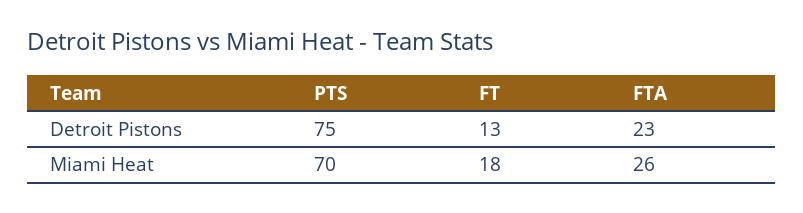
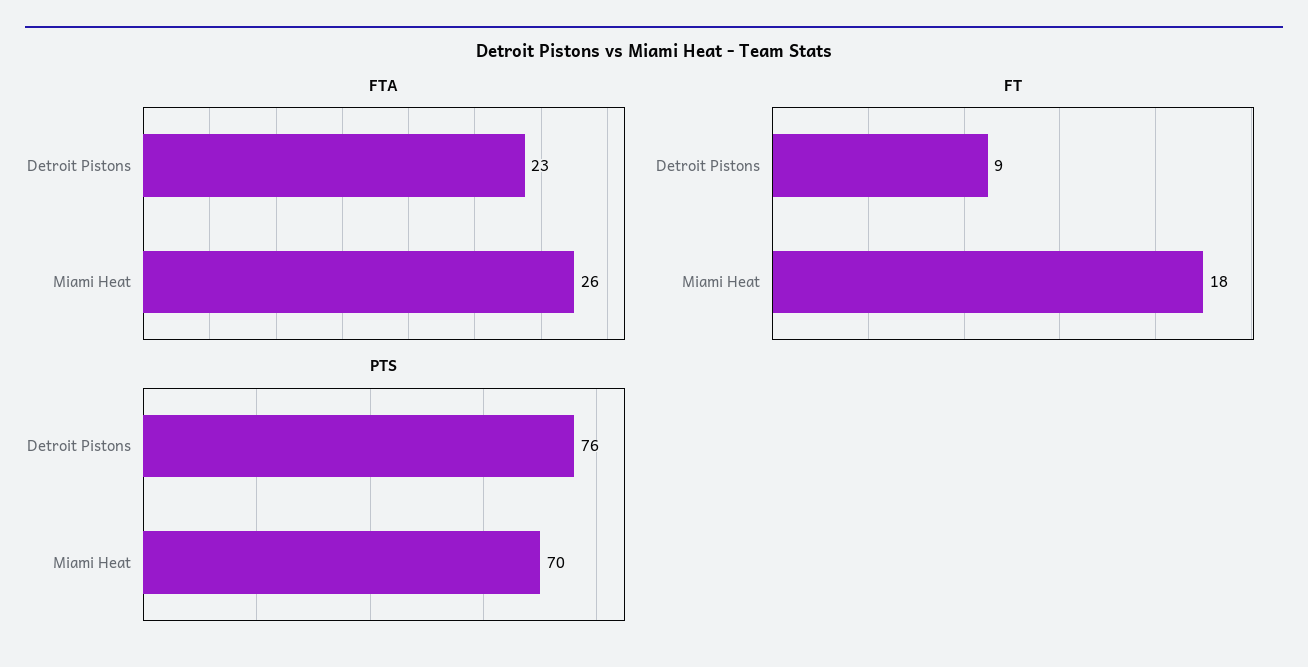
PTS, Detroit Pistons: 75 -> 76
FT, Detroit Pistons: 13 -> 9

